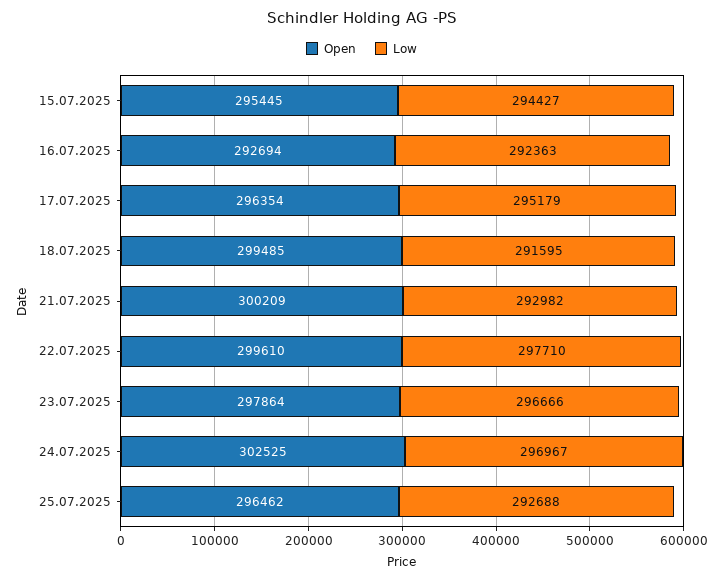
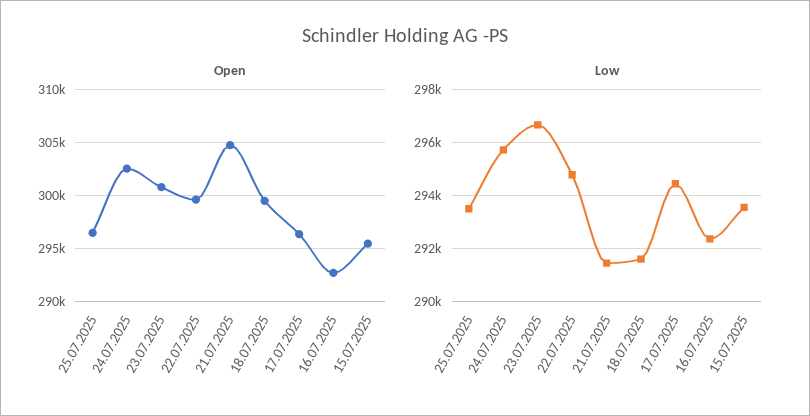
Low, 15.07.2025: 294427 -> 293500
Low, 17.07.2025: 295179 -> 294500
Open, 21.07.2025: 300209 -> 305000
Low, 21.07.2025: 292982 -> 291500
Low, 22.07.2025: 297710 -> 294750
Open, 23.07.2025: 297864 -> 301000
Low, 24.07.2025: 296967 -> 295750
Low, 25.07.2025: 292688 -> 293500

